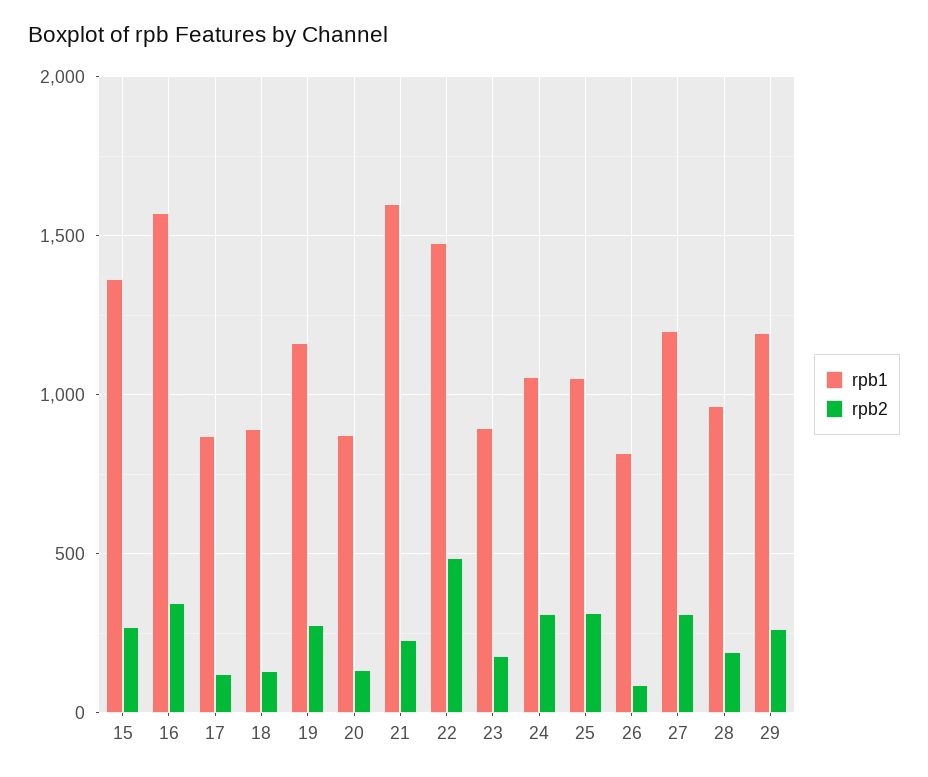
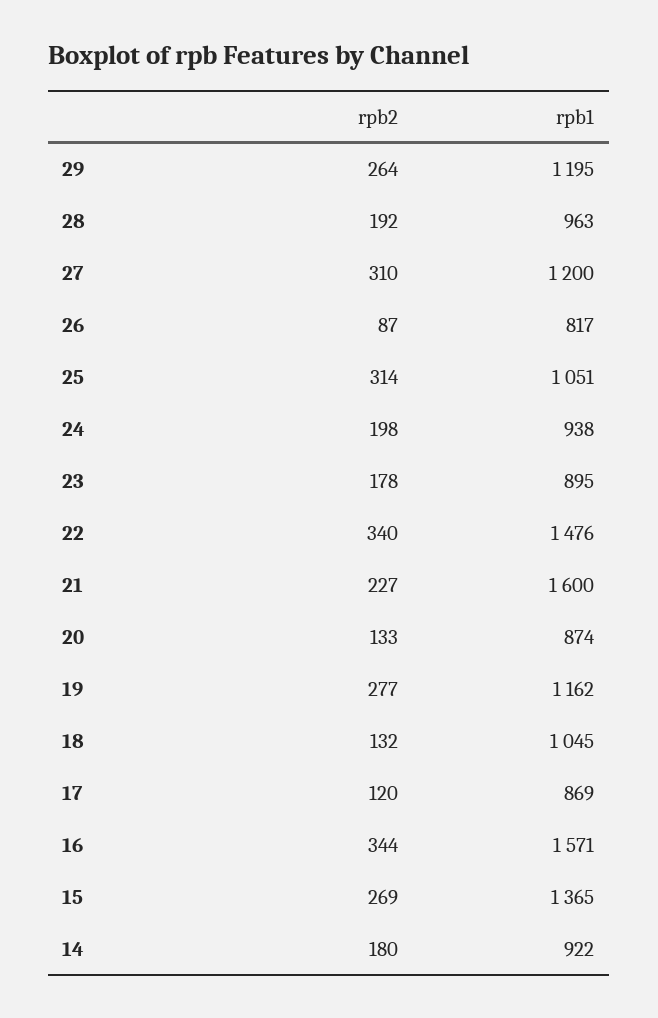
rpb1, 18: 900 -> 1045
rpb2, 22: 500 -> 340
rpb1, 24: 1050 -> 938
rpb2, 24: 300 -> 198
rpb2, 14: none -> 180
rpb1, 14: none -> 922

